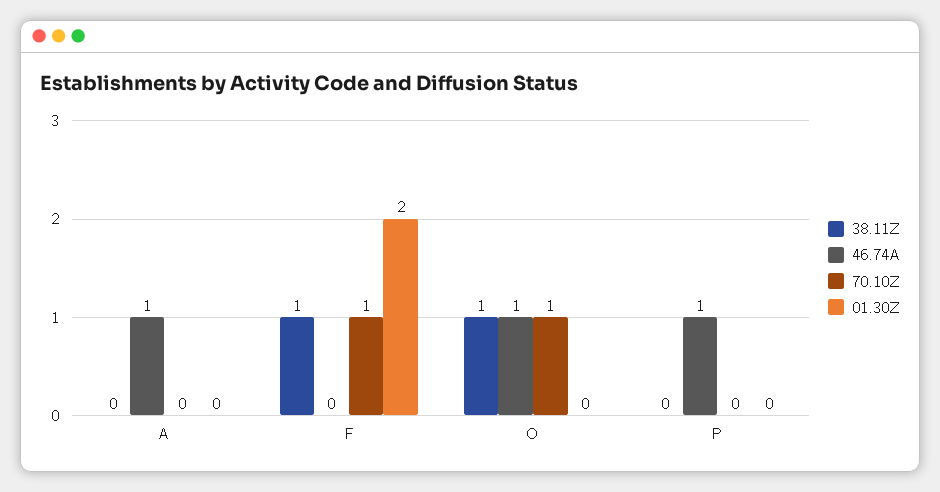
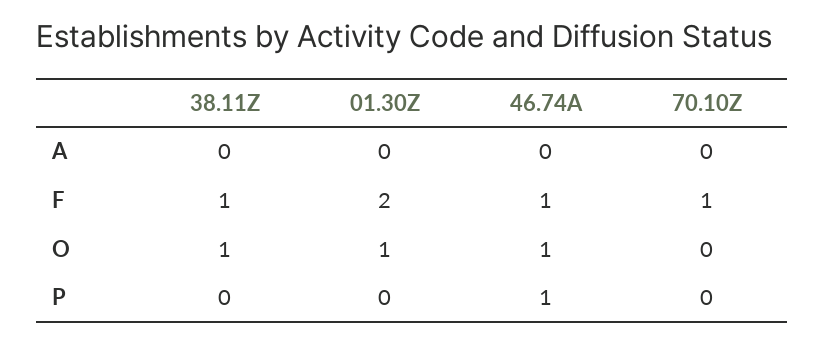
46.74A, A: 1 -> 0
46.74A, F: 0 -> 1
70.10Z, O: 1 -> 0
01.30Z, O: 0 -> 1

